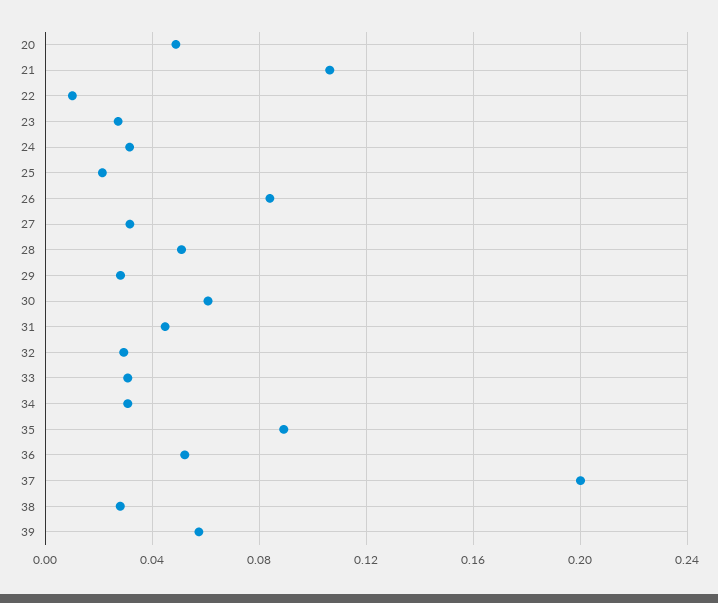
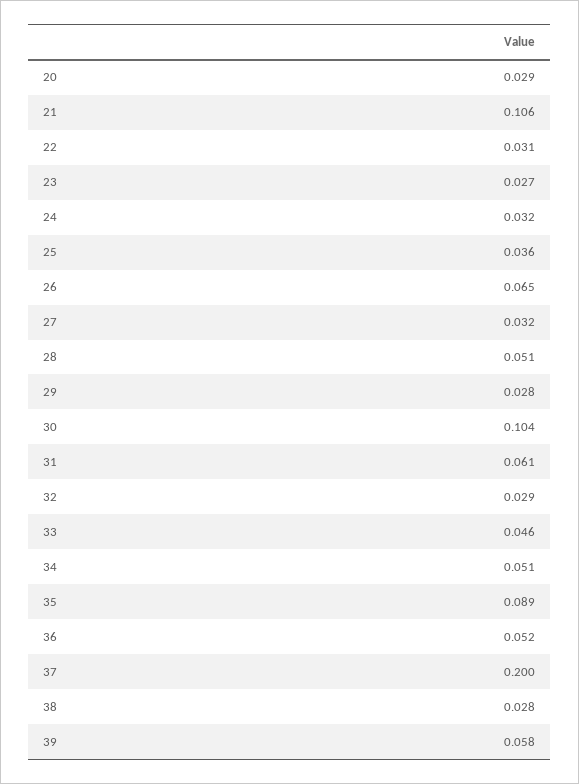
20: 0.05 -> 0.029
22: 0.01 -> 0.031
25: 0.02 -> 0.036
26: 0.085 -> 0.065
30: 0.06 -> 0.104
31: 0.045 -> 0.061
33: 0.03 -> 0.046
34: 0.03 -> 0.051

